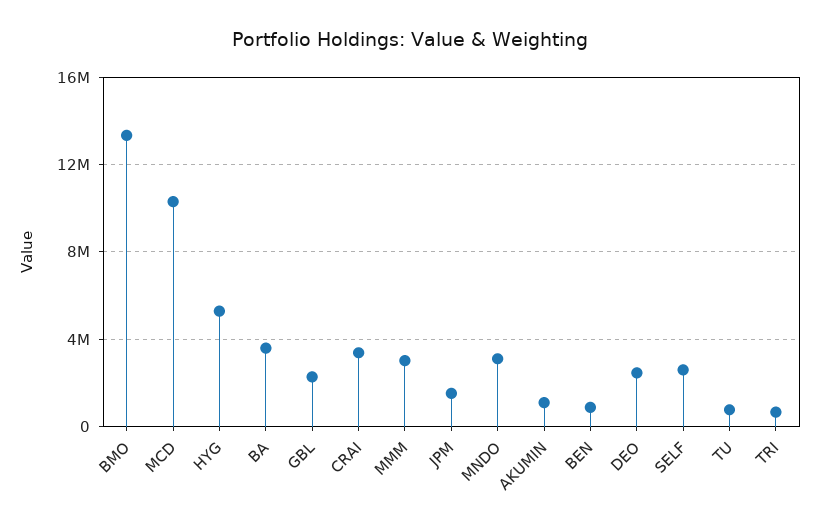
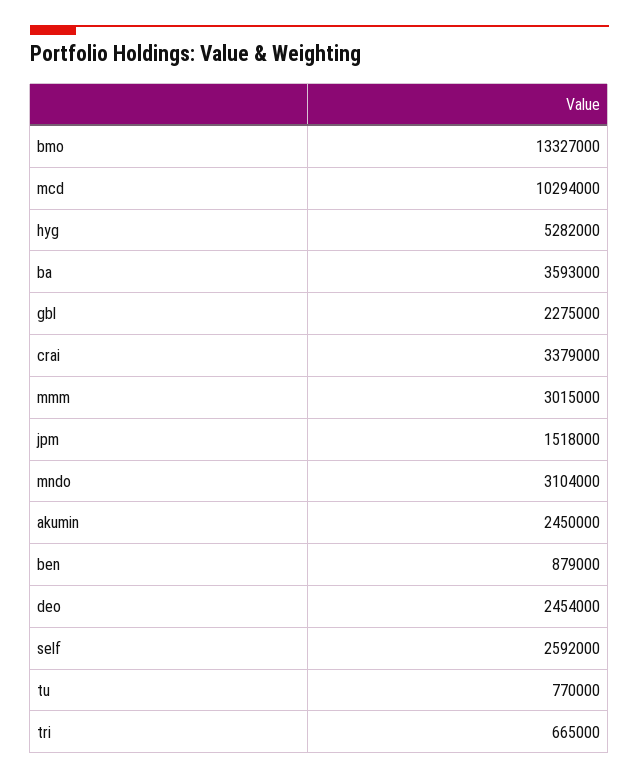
AKUMIN: 1000000 -> 2450000

